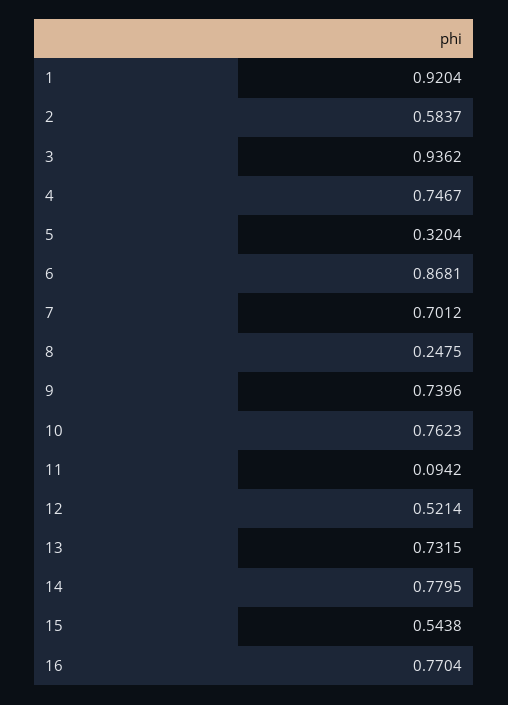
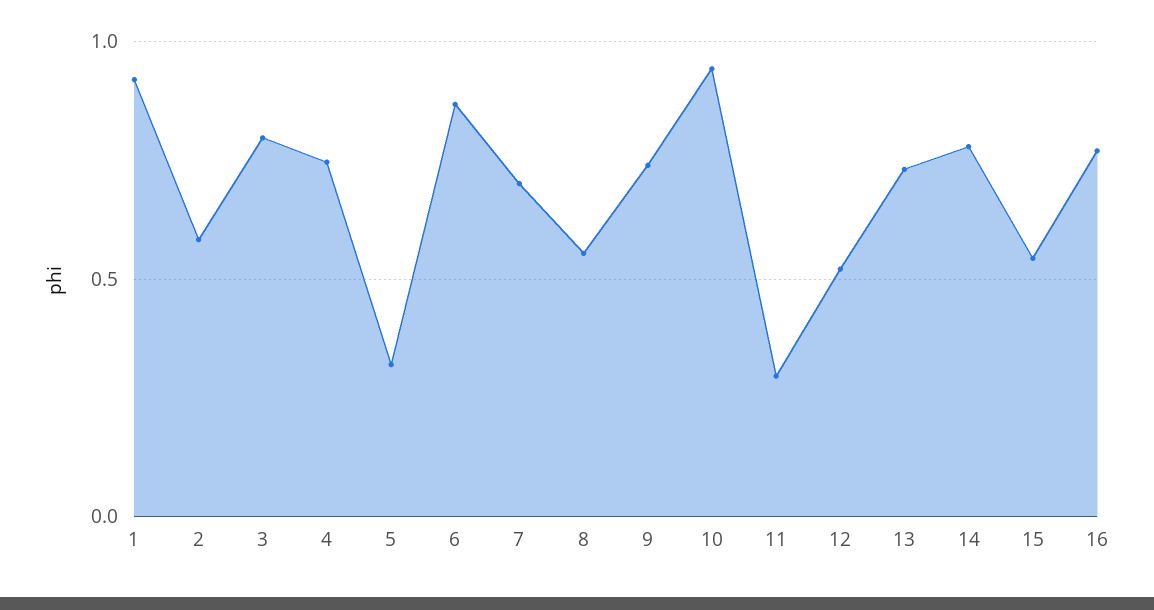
3: 0.9362 -> 0.8
8: 0.2475 -> 0.55
10: 0.7623 -> 0.95
11: 0.0942 -> 0.3

